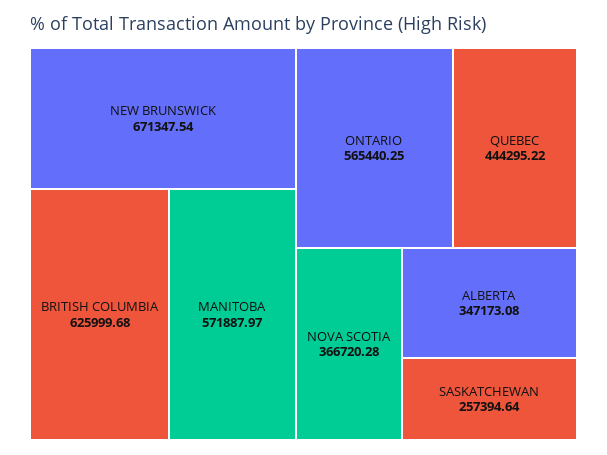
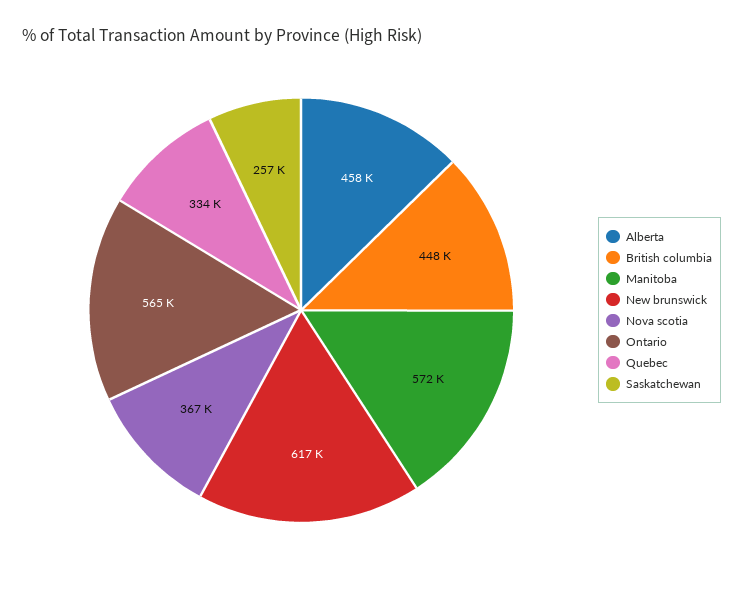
NEW BRUNSWICK: 671347.54 -> 617000
BRITISH COLUMBIA: 625999.68 -> 448000
QUEBEC: 444295.22 -> 334000
ALBERTA: 347173.08 -> 458000

